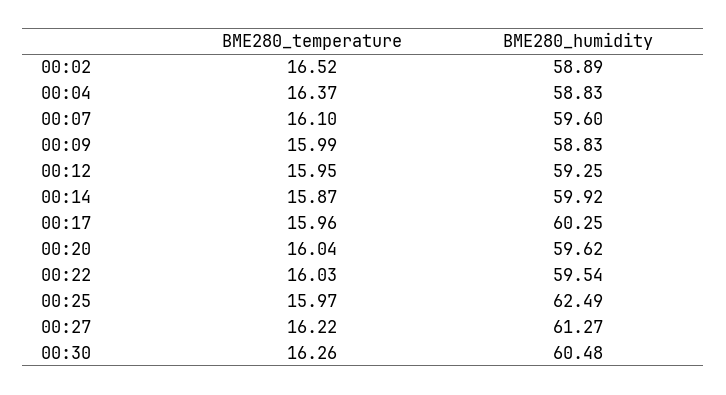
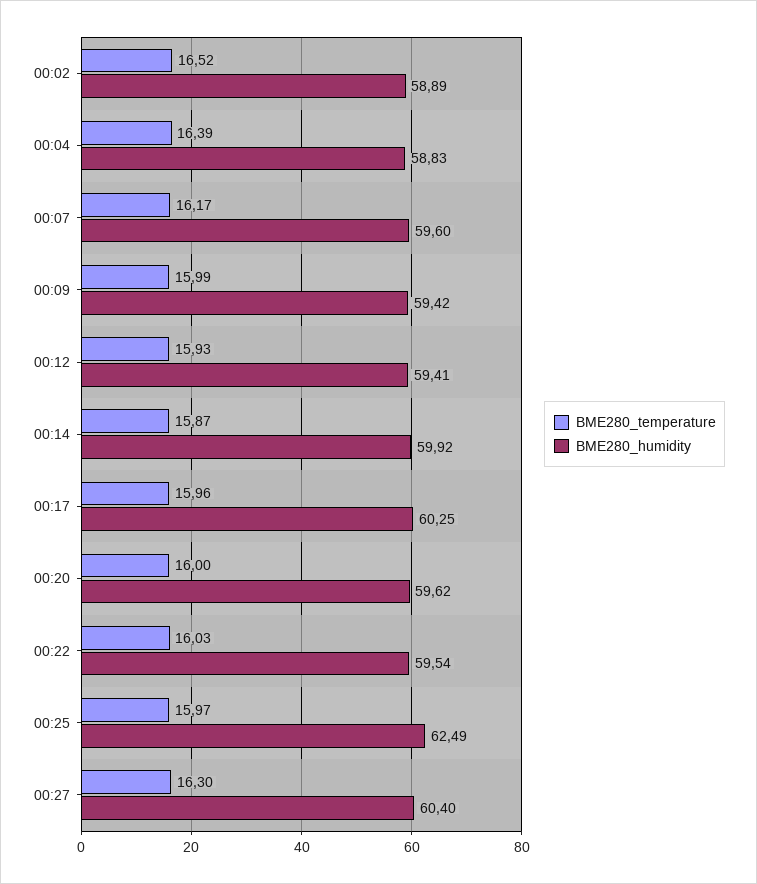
BME280_temperature, 00:04: 16.37 -> 16.39
BME280_temperature, 00:07: 16.1 -> 16.17
BME280_humidity, 00:09: 58.83 -> 59.42
BME280_temperature, 00:12: 15.95 -> 15.93
BME280_humidity, 00:12: 59.25 -> 59.41
BME280_temperature, 00:20: 16.04 -> 16
BME280_temperature, 00:27: 16.22 -> 16.3
BME280_humidity, 00:27: 61.27 -> 60.4
BME280_temperature, 00:30: 16.26 -> none
BME280_humidity, 00:30: 60.48 -> none

